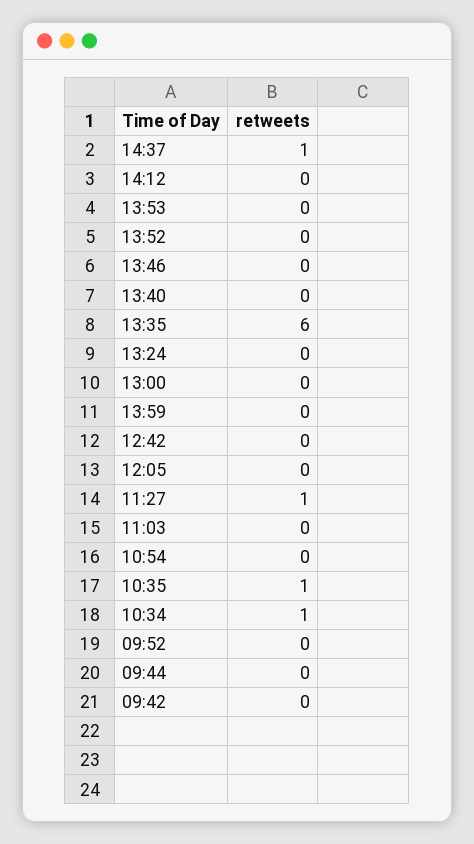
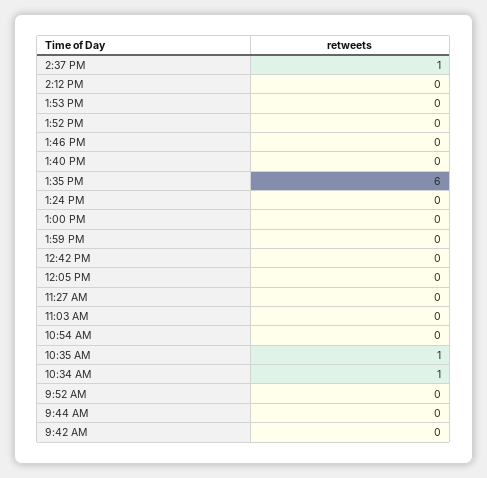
11:27: 1 -> 0

